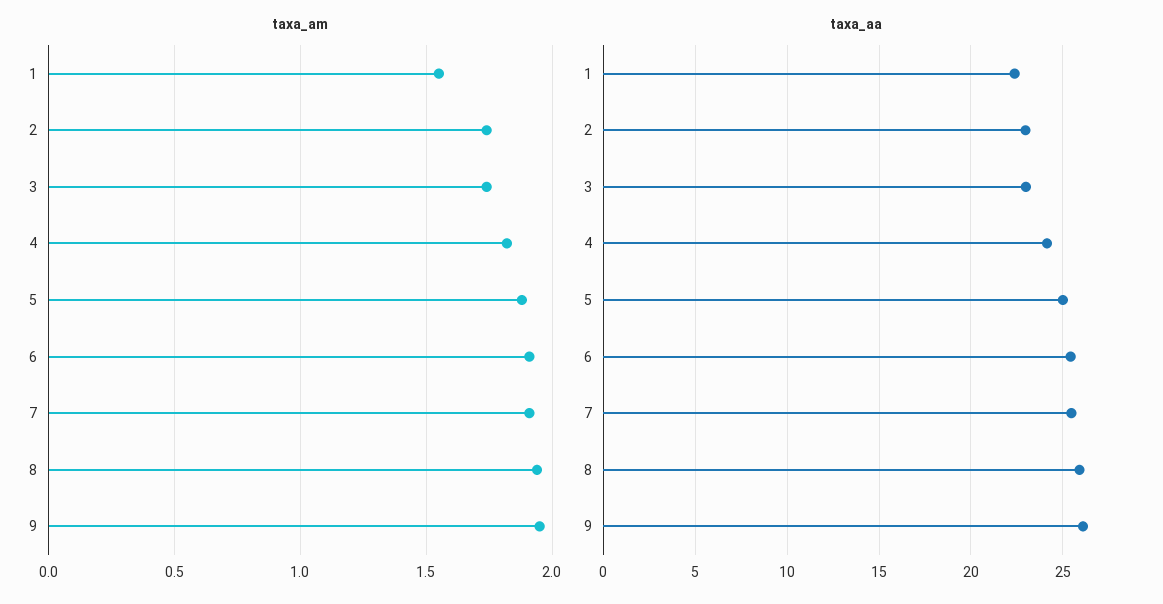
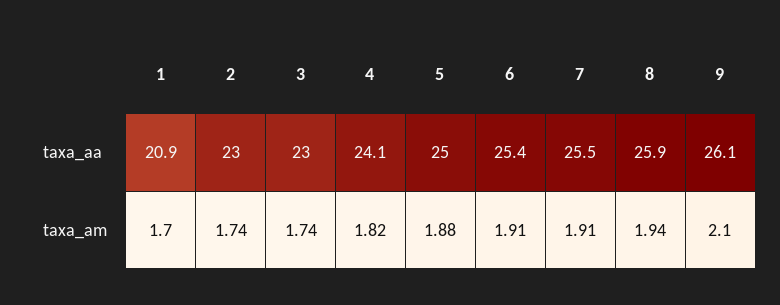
taxa_am, 1: 1.55 -> 1.7
taxa_am, 9: 1.95 -> 2.1
taxa_aa, 1: 22.5 -> 20.9

